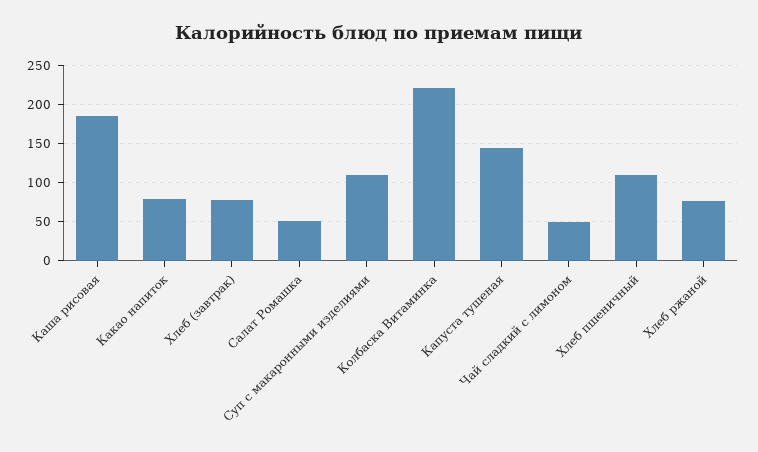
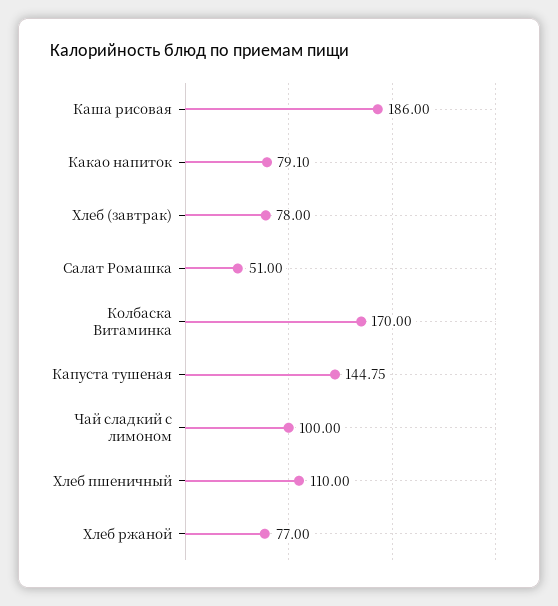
Суп с макаронными изделиями: 110 -> none
Колбаска Витаминка: 220 -> 170
Чай сладкий с лимоном: 50 -> 100

